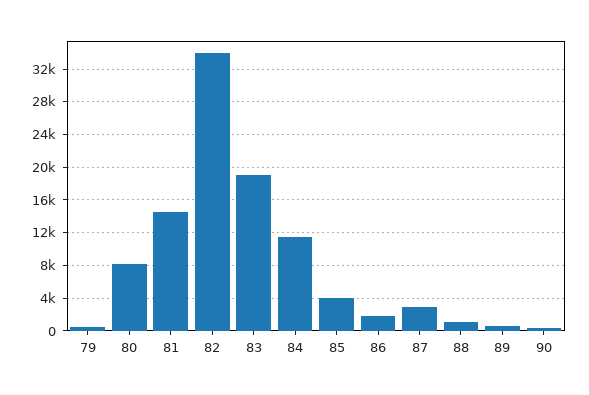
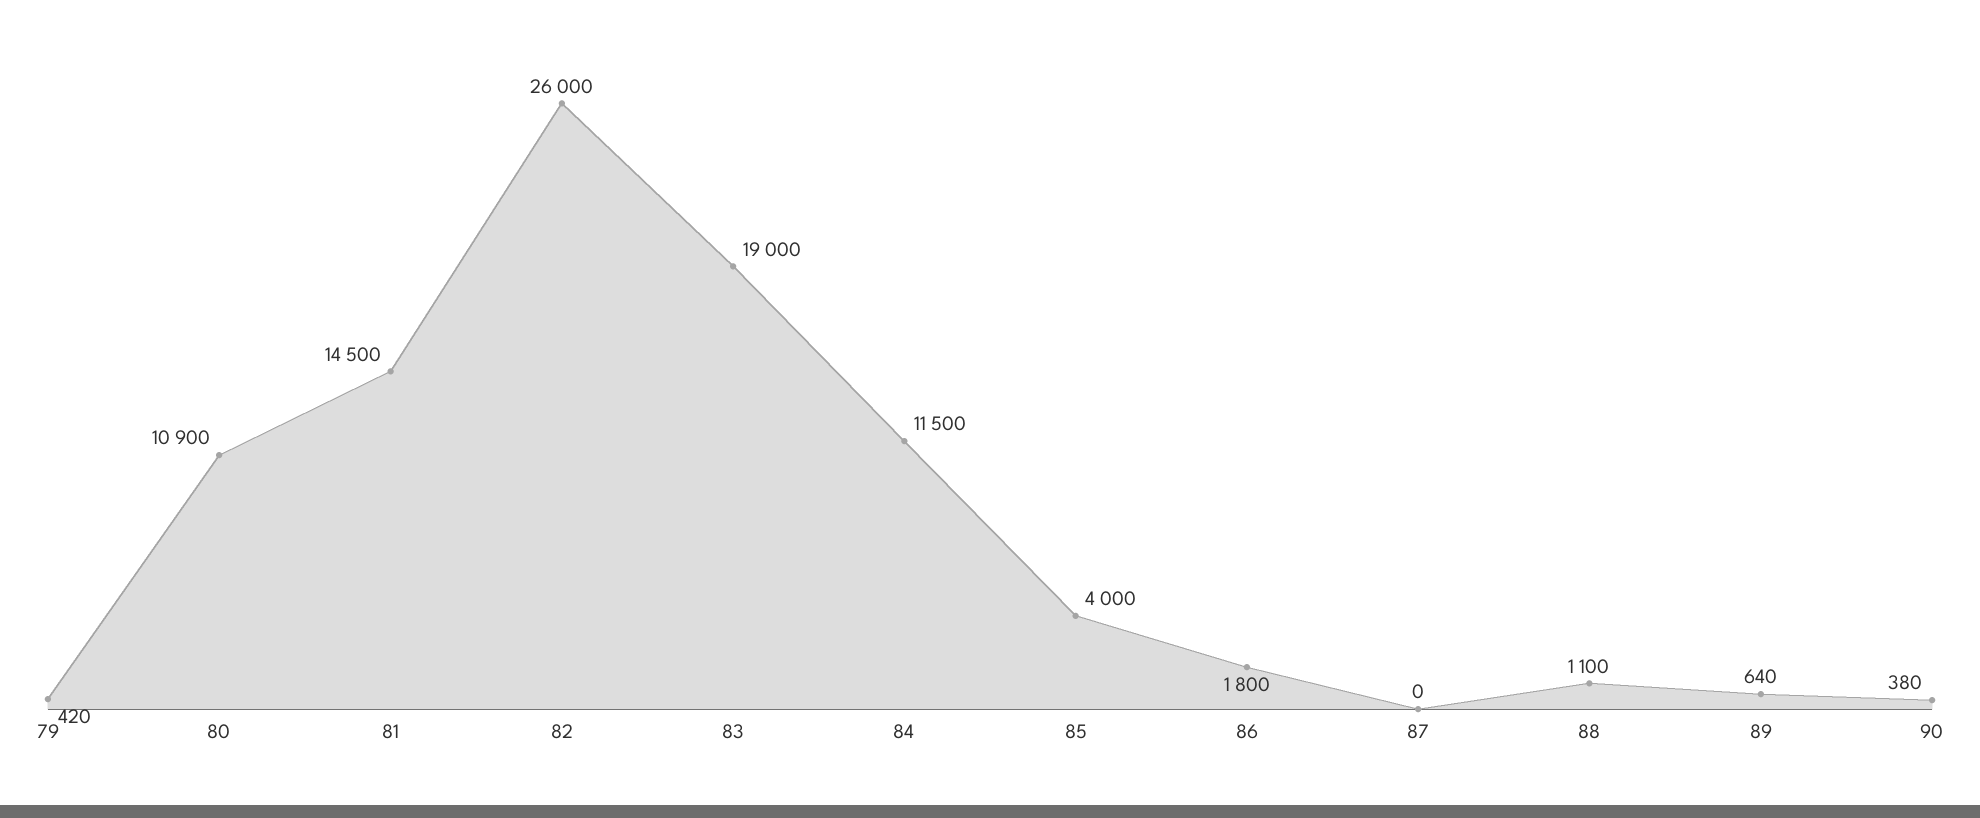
80: 8000 -> 10900
82: 34000 -> 26000
87: 3000 -> 0

